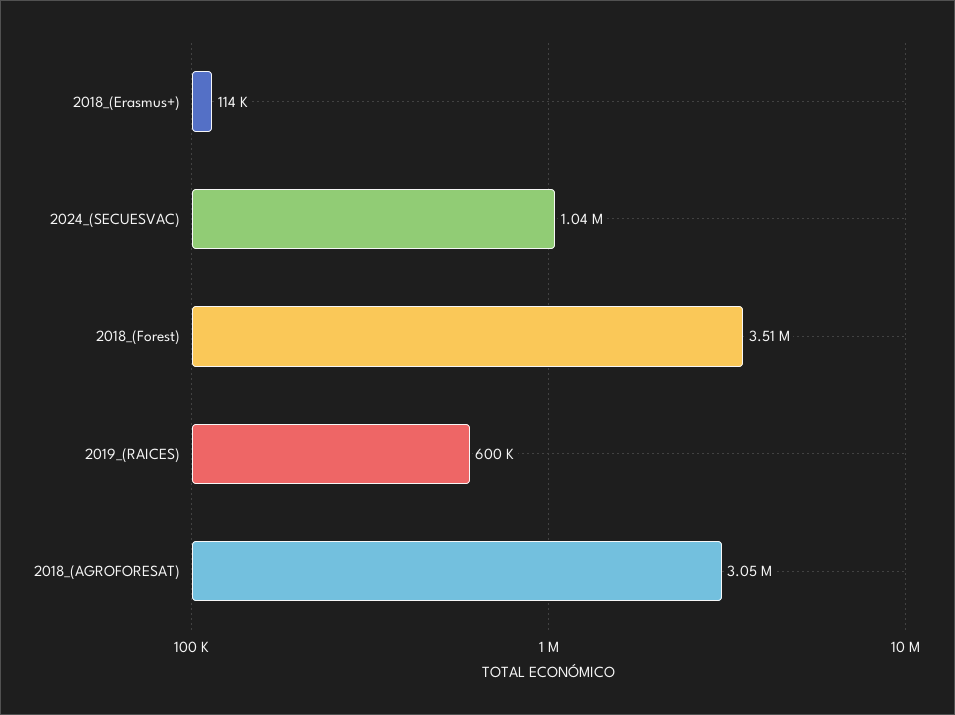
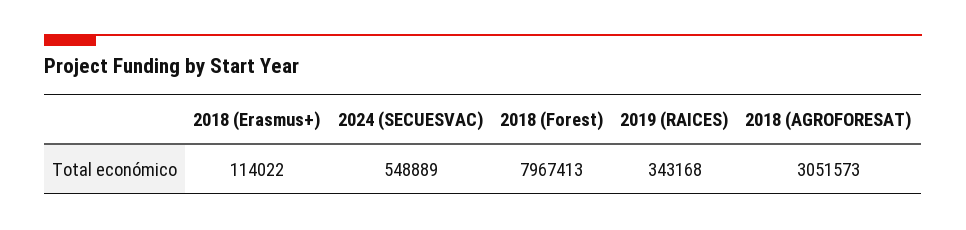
2024_(SECUESVAC): 1040000 -> 548889
2018_(Forest): 3510000 -> 7967413
2019_(RAICES): 600000 -> 343168

